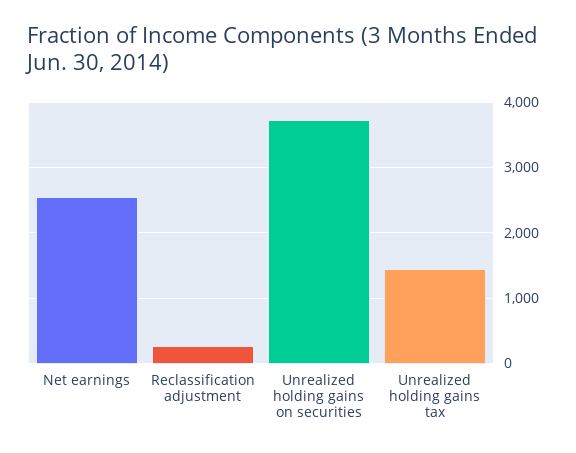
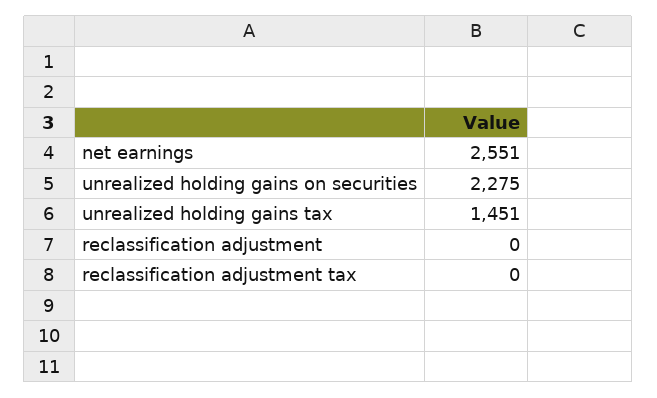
Reclassification adjustment: 300 -> 0
Unrealized holding gains on securities: 3700 -> 2275
reclassification adjustment tax: none -> 0

